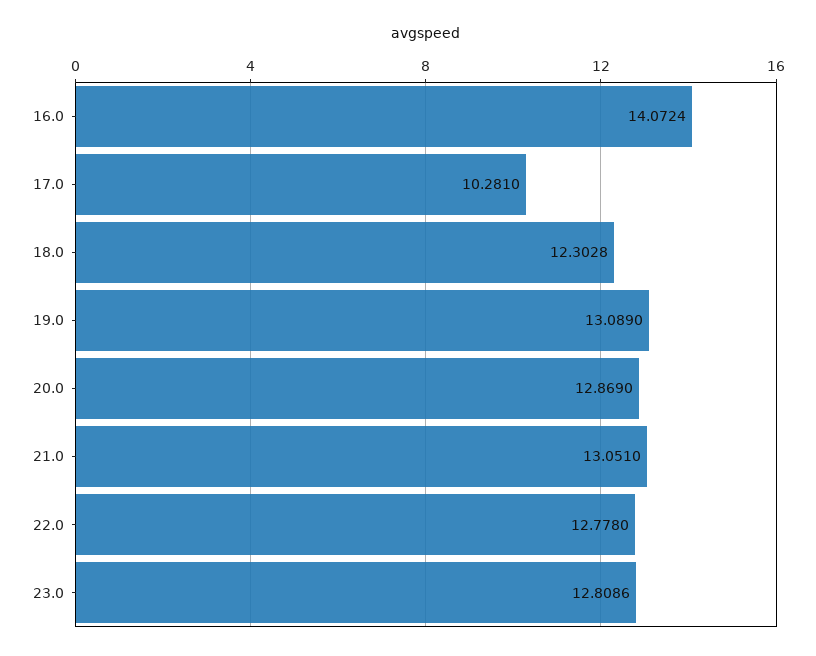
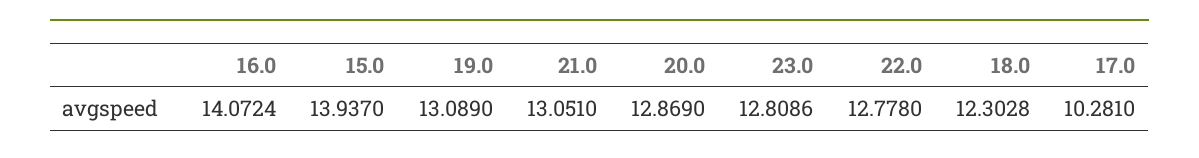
15.0: none -> 13.937

